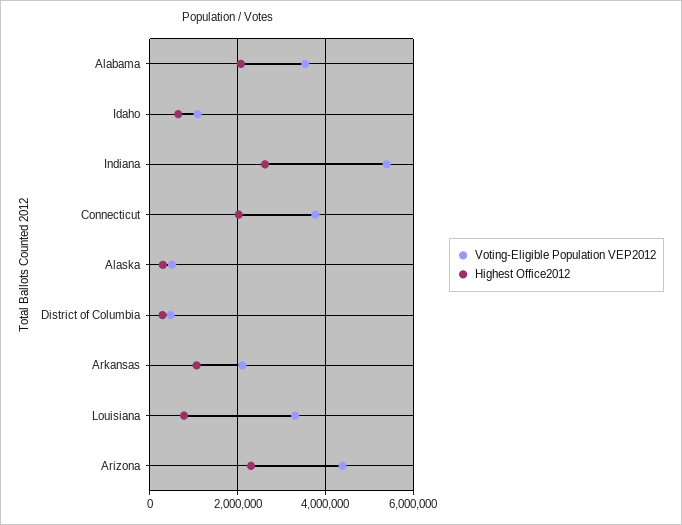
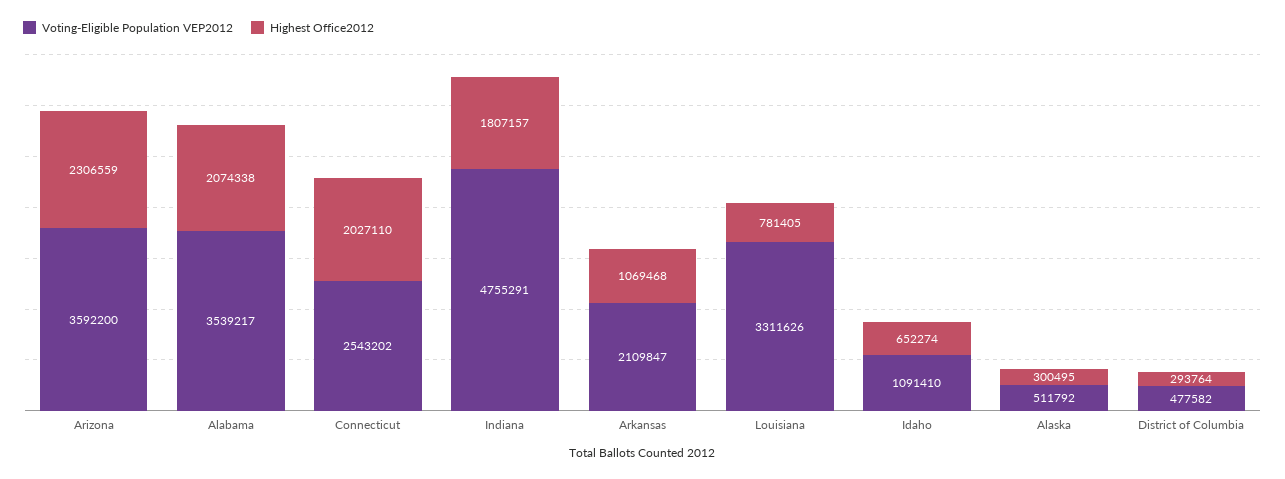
Voting-Eligible Population VEP2012, Indiana: 5400000 -> 4755291
Highest Office2012, Indiana: 2600000 -> 1807157
Voting-Eligible Population VEP2012, Connecticut: 3800000 -> 2543202
Voting-Eligible Population VEP2012, Arizona: 4400000 -> 3592200

